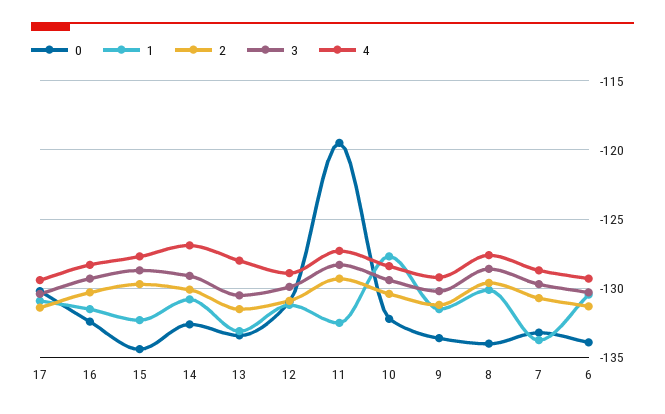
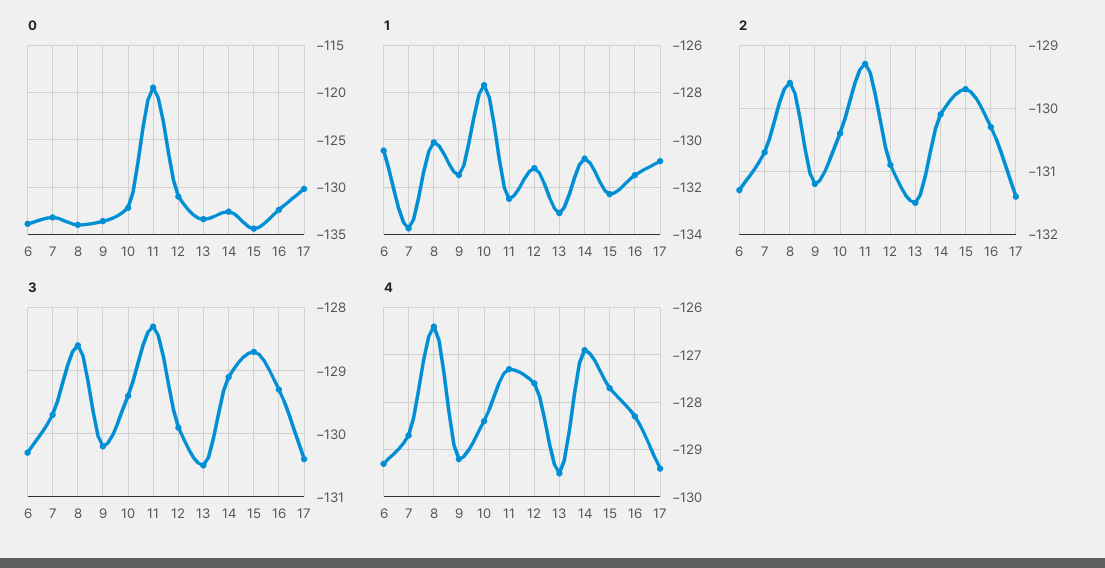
4, 13: -128 -> -129.5
4, 12: -129 -> -127.5
4, 8: -127.5 -> -126.5

